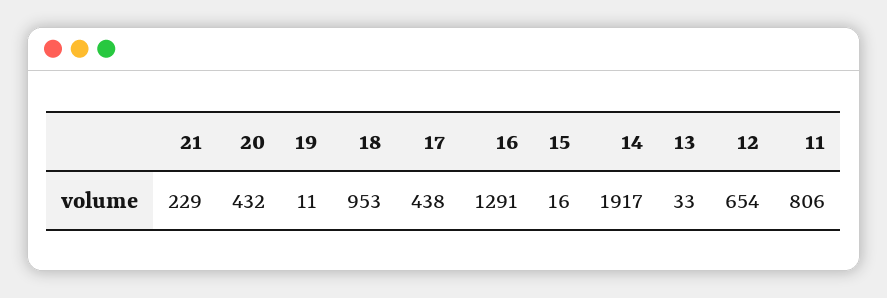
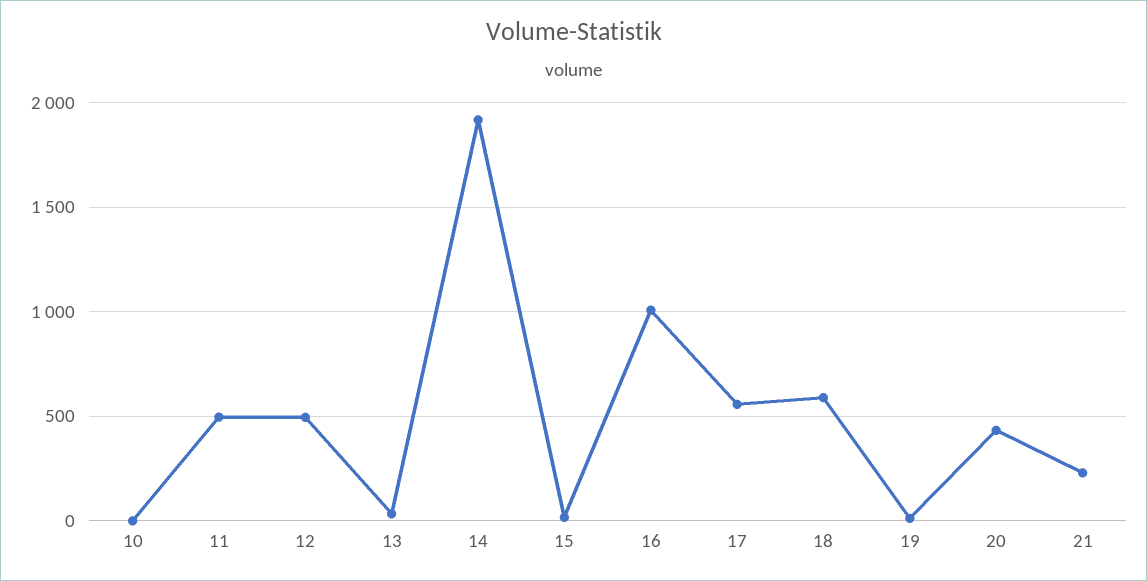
18: 953 -> 600
17: 438 -> 550
16: 1291 -> 1000
12: 654 -> 500
11: 806 -> 500
10: none -> 0

